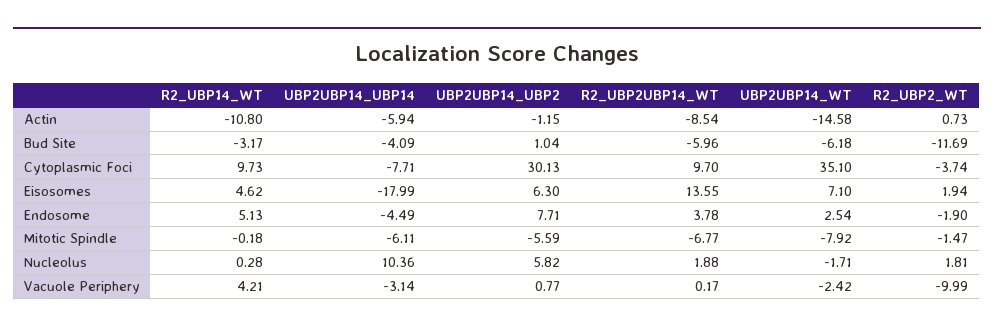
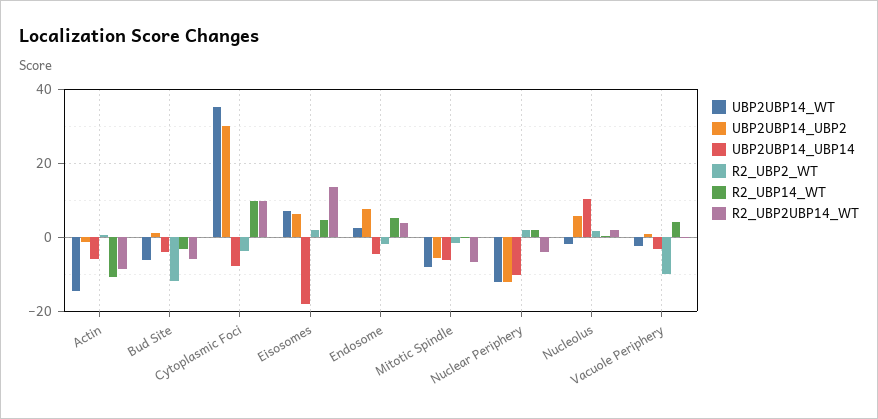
UBP2UBP14_WT, Nuclear Periphery: none -> -12
UBP2UBP14_UBP2, Nuclear Periphery: none -> -12
UBP2UBP14_UBP14, Nuclear Periphery: none -> -10
R2_UBP2_WT, Nuclear Periphery: none -> 2
R2_UBP14_WT, Nuclear Periphery: none -> 2
R2_UBP2UBP14_WT, Nuclear Periphery: none -> -4

